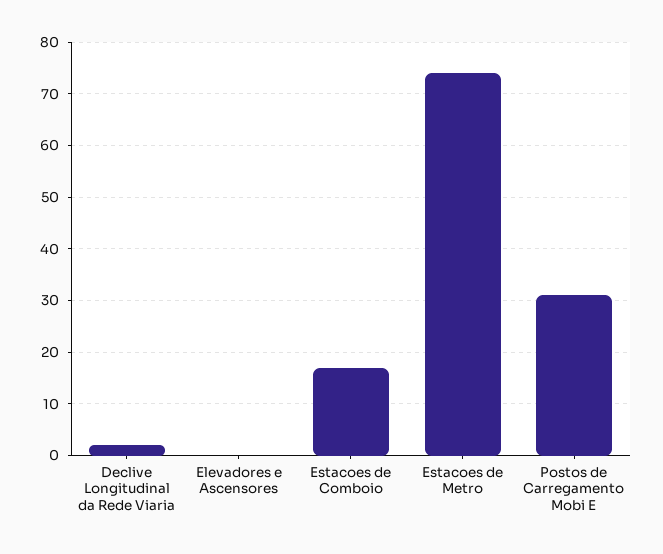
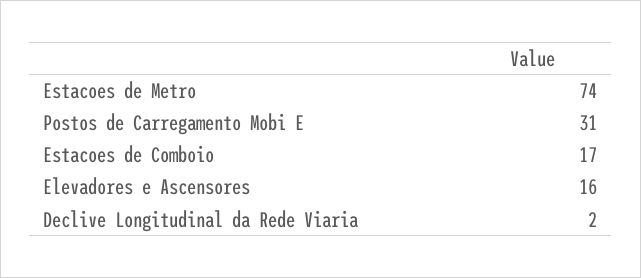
Elevadores e Ascensores: 0 -> 16

